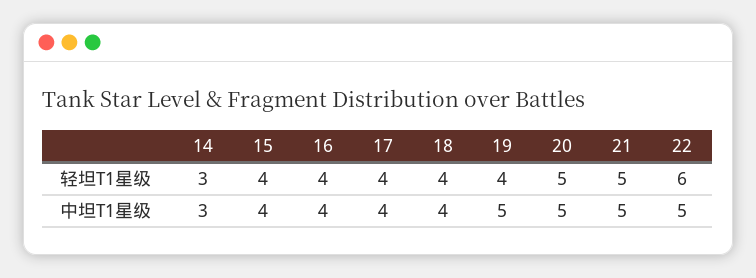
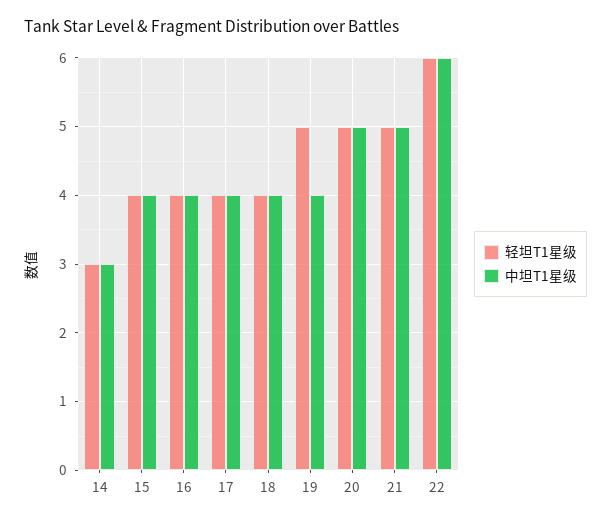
轻坦T1星级, 19: 4 -> 5
中坦T1星级, 19: 5 -> 4
中坦T1星级, 22: 5 -> 6

